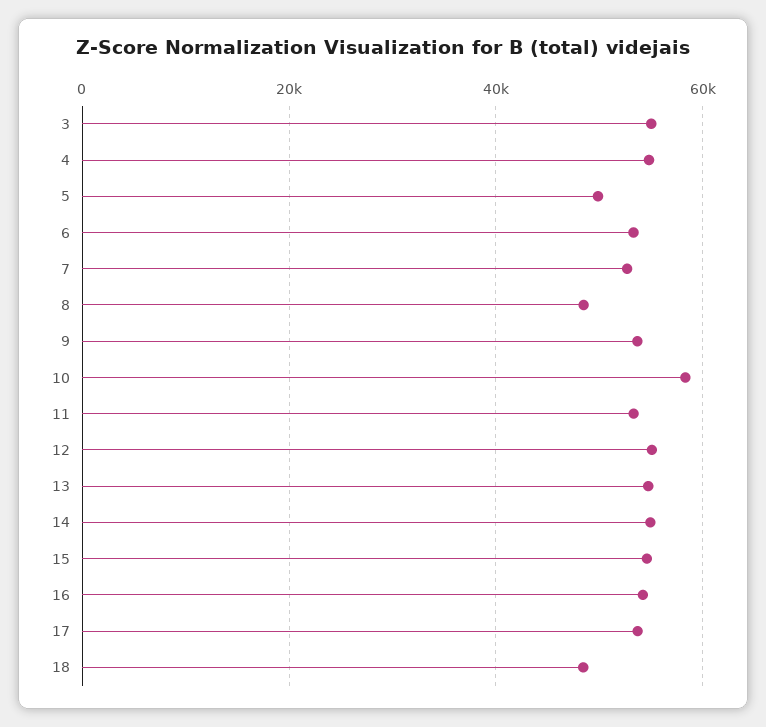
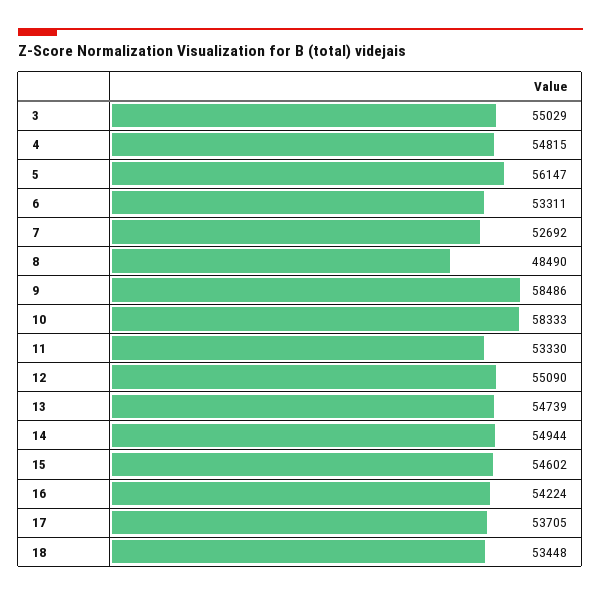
5: 50000 -> 56147
9: 54000 -> 58486
18: 48000 -> 53448

